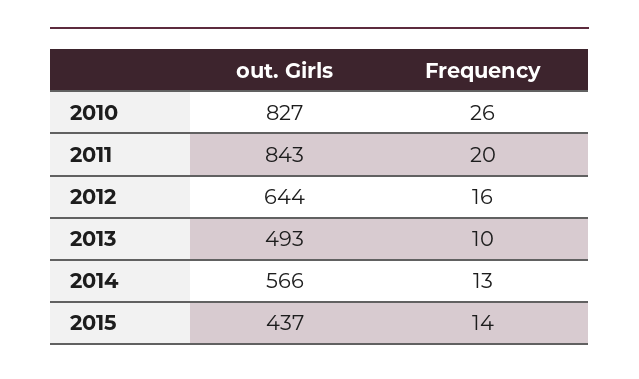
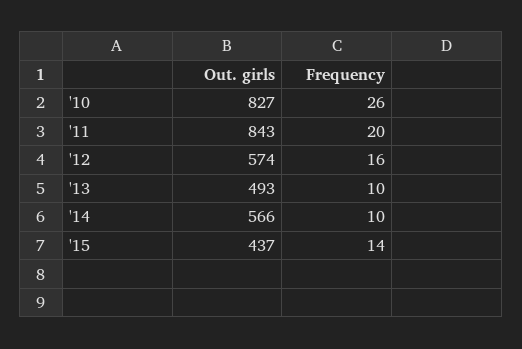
out. Girls, 2012: 644 -> 574
Frequency, 2014: 13 -> 10

